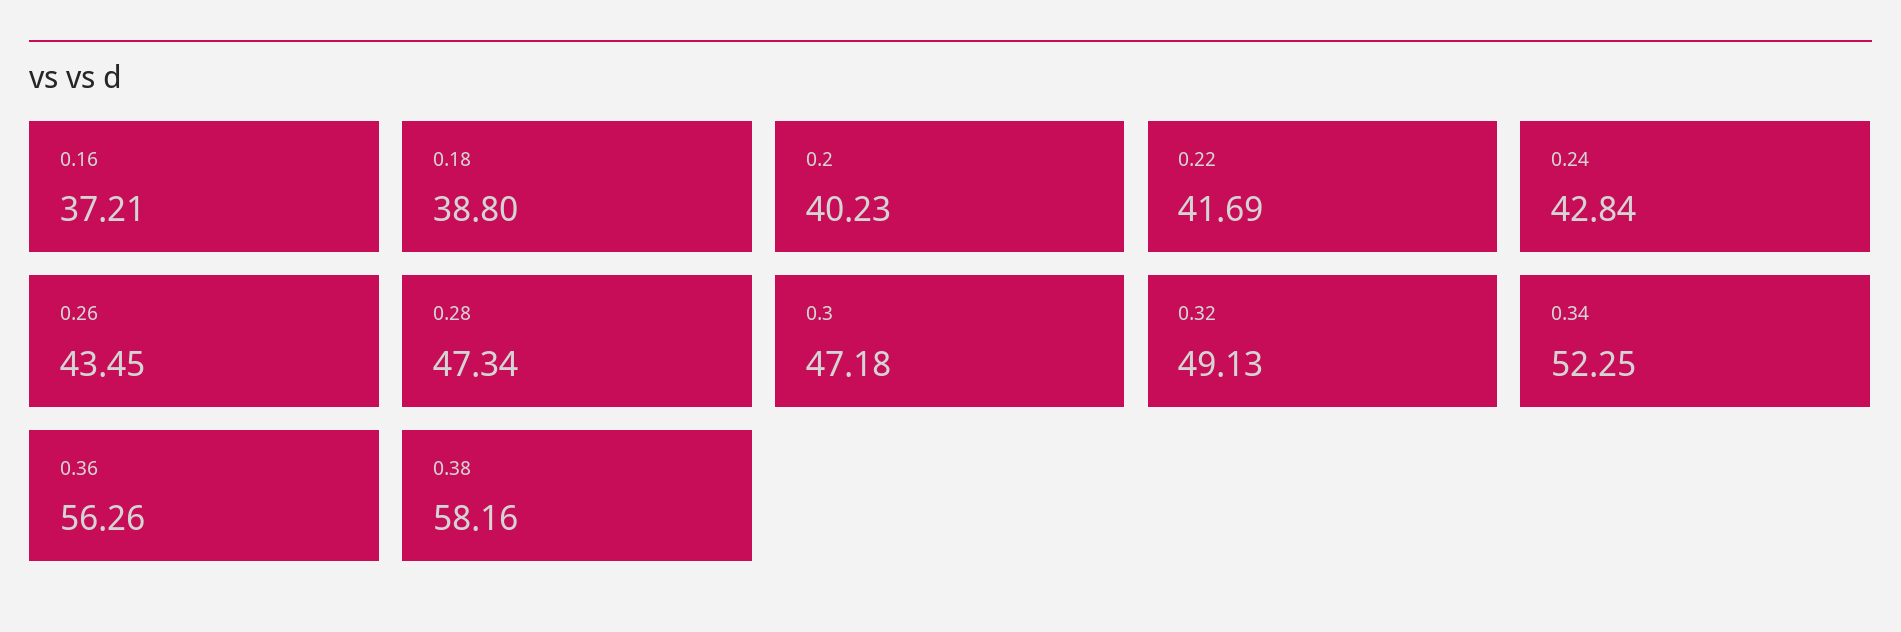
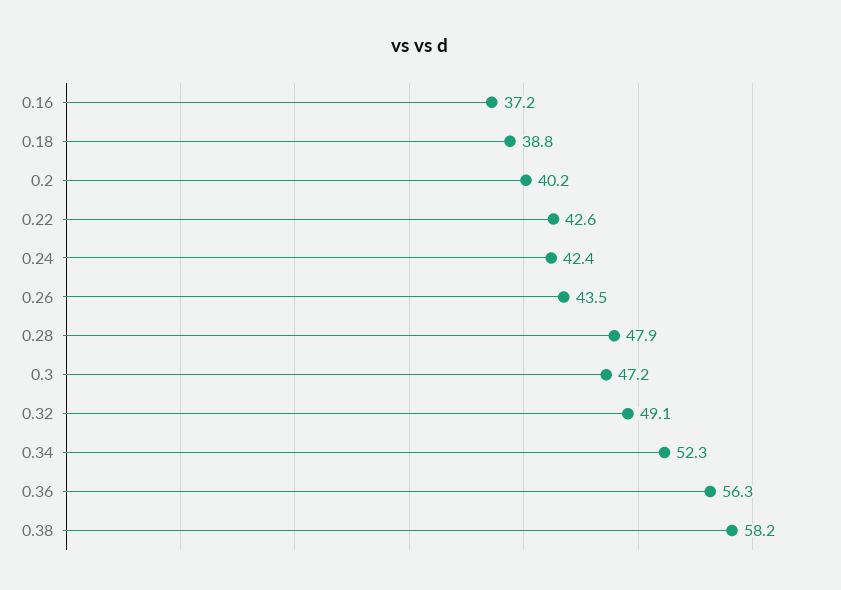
0.22: 41.69 -> 42.6
0.24: 42.84 -> 42.4
0.28: 47.34 -> 47.9

